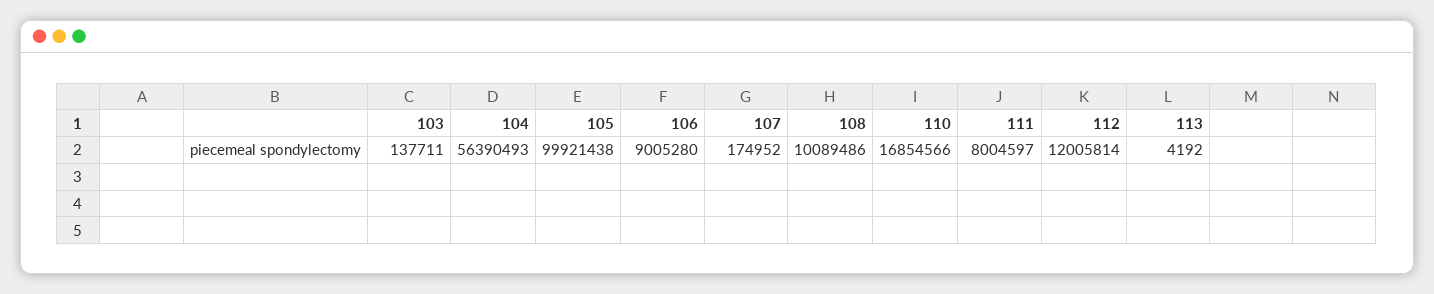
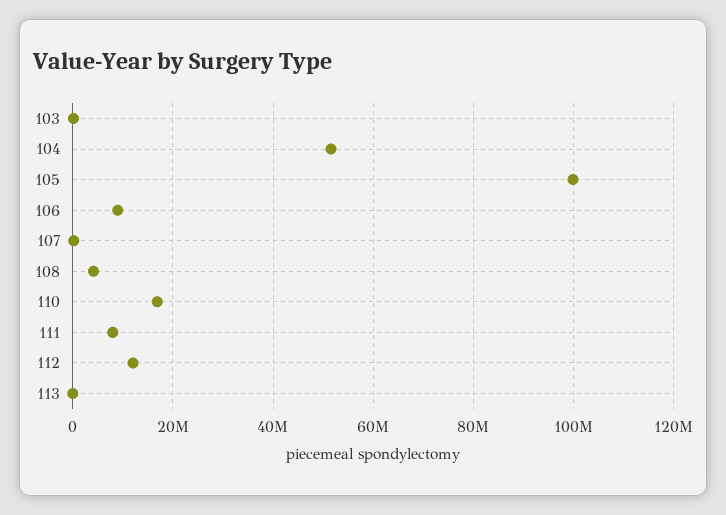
104: 56390493 -> 52000000
108: 10089486 -> 4000000

